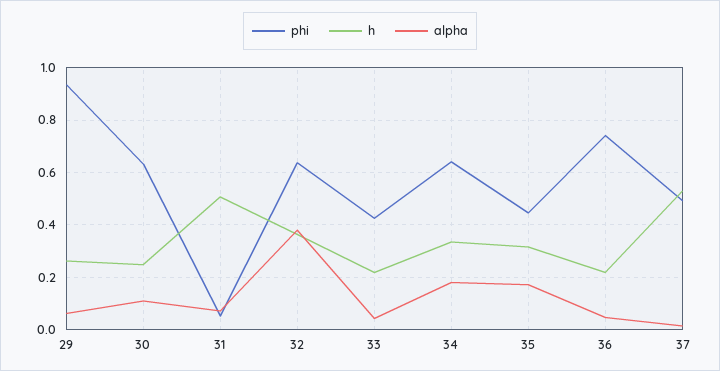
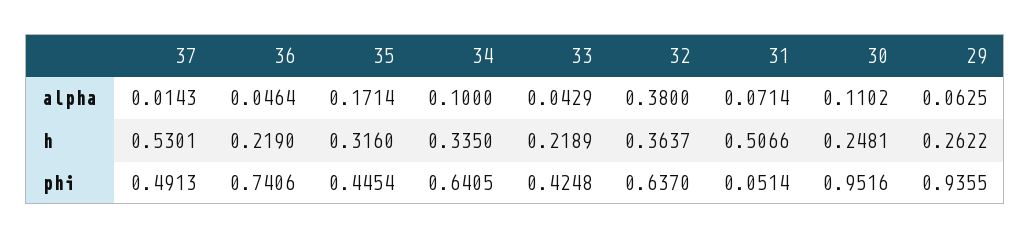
phi, 30: 0.625 -> 0.9516
alpha, 34: 0.175 -> 0.1

